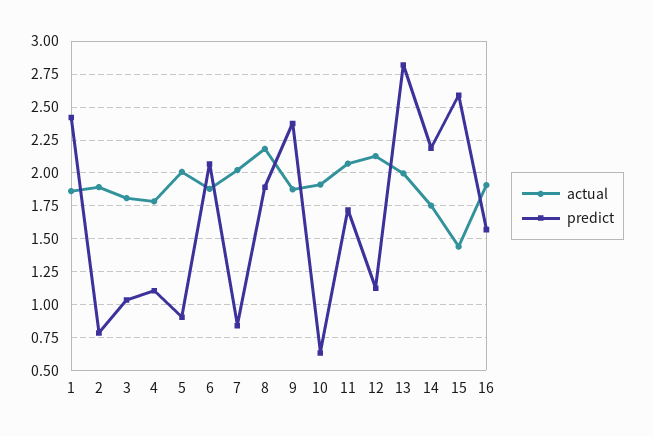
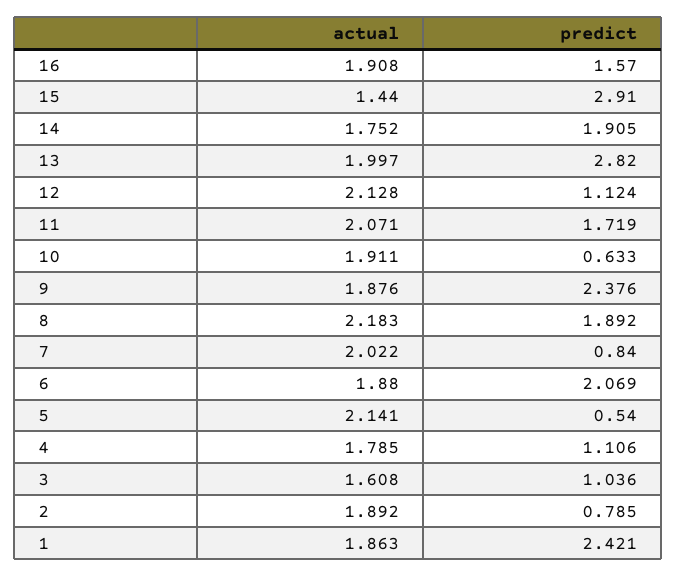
actual, 3: 1.8 -> 1.608
actual, 5: 2 -> 2.141
predict, 5: 0.9 -> 0.54
predict, 14: 2.2 -> 1.905
predict, 15: 2.6 -> 2.91

